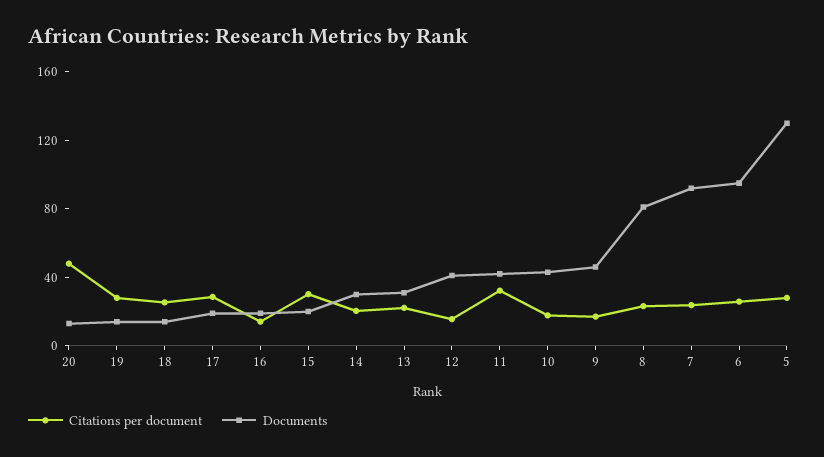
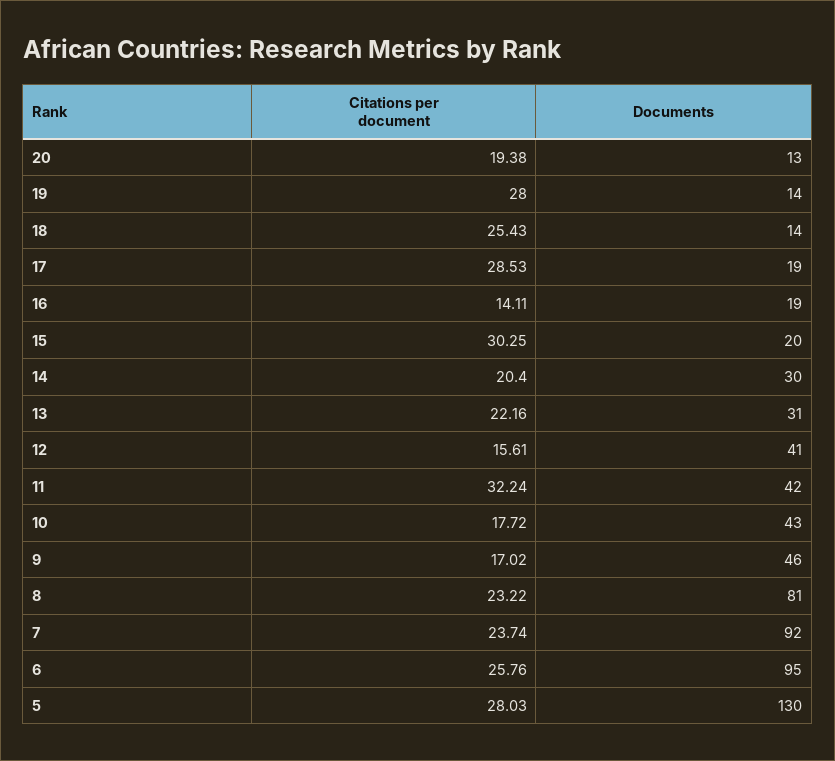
Citations per document, 20: 50 -> 19.38

